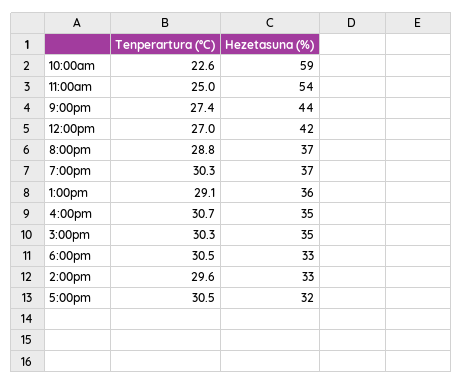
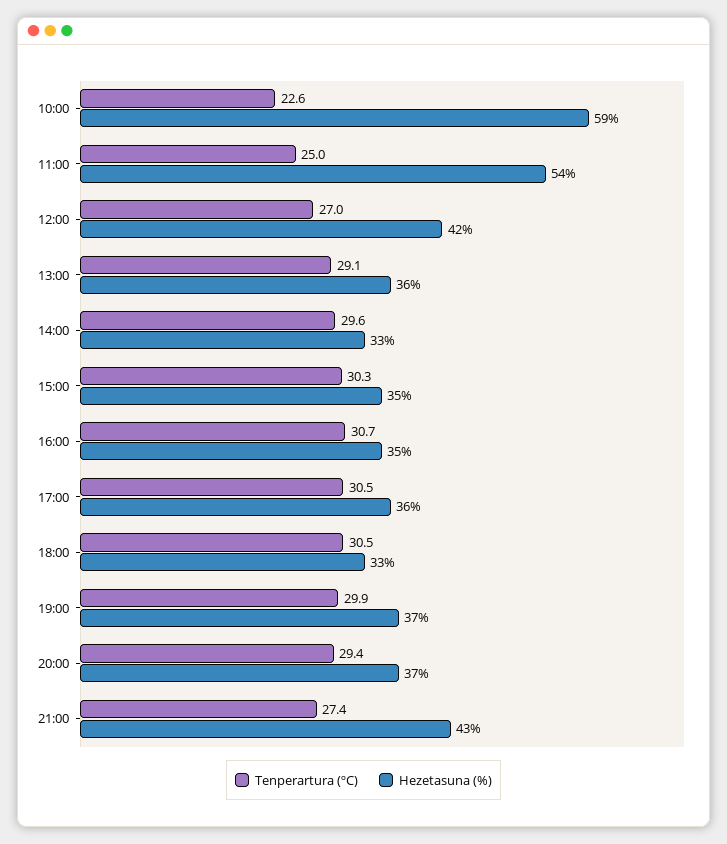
Hezetasuna (%), 9:00pm: 44 -> 43
Tenperartura (ºC), 8:00pm: 28.8 -> 29.4
Tenperartura (ºC), 7:00pm: 30.3 -> 29.9
Hezetasuna (%), 5:00pm: 32 -> 36

